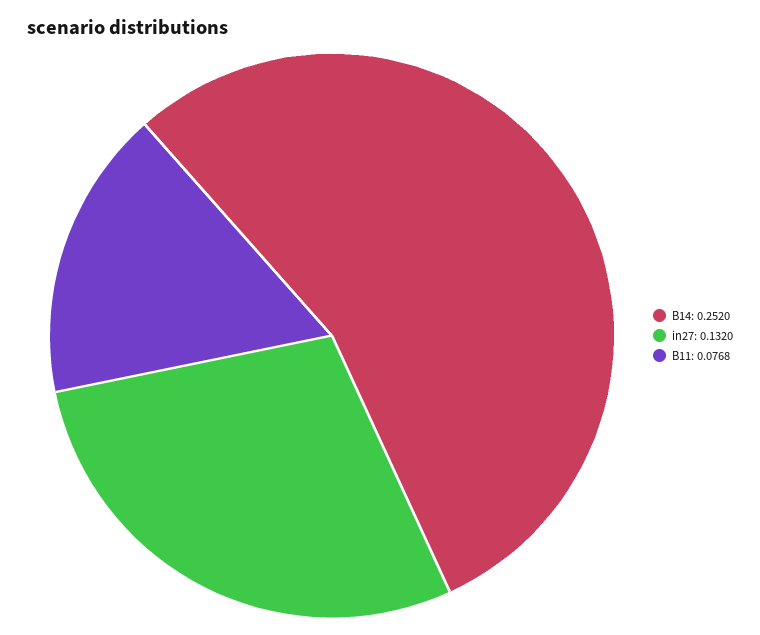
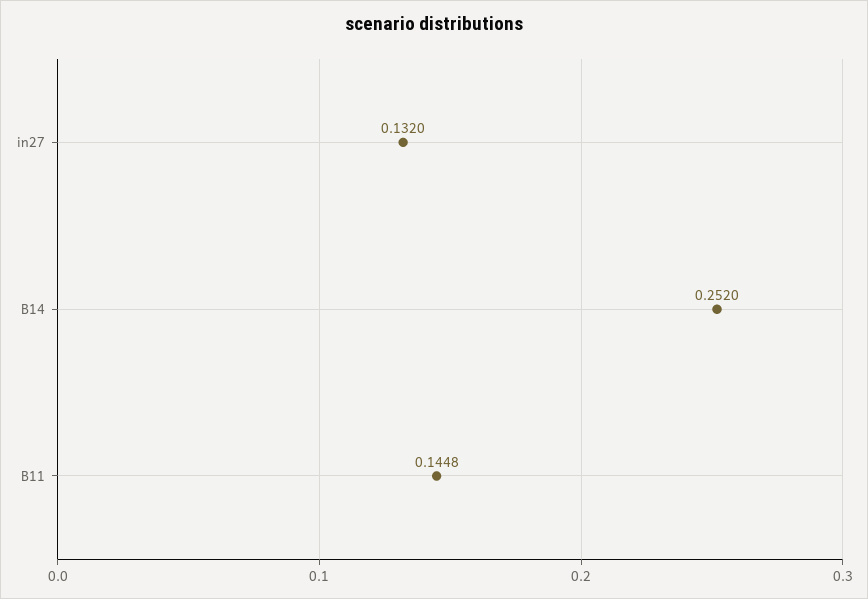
B11: 0.0768 -> 0.1448

